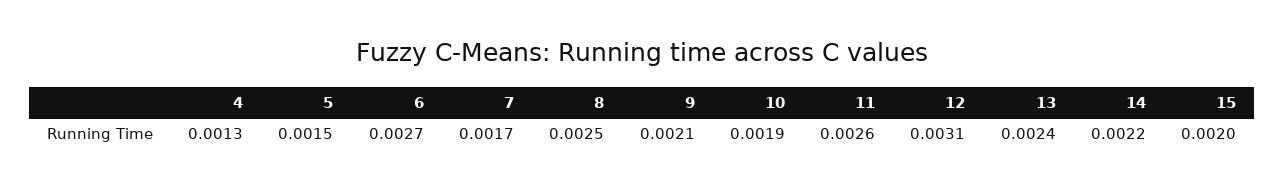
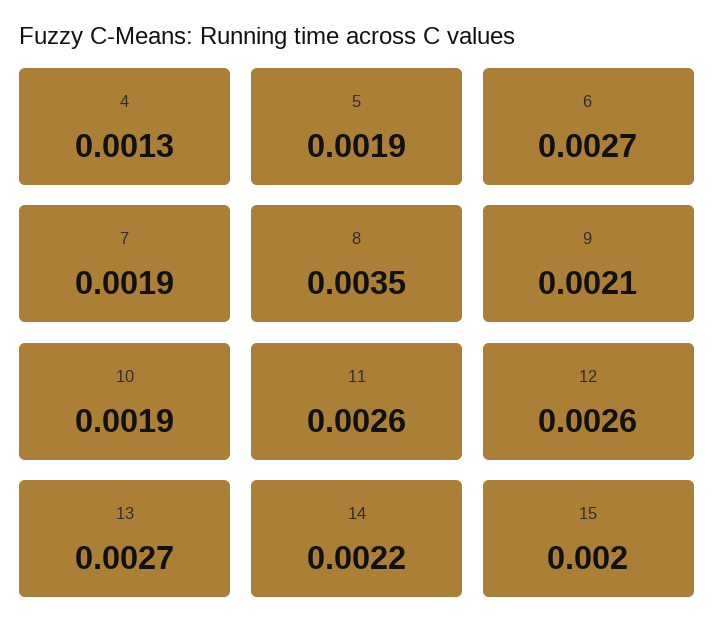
5: 0.0015 -> 0.0019
7: 0.0017 -> 0.0019
8: 0.0025 -> 0.0035
12: 0.0031 -> 0.0026
13: 0.0024 -> 0.0027

